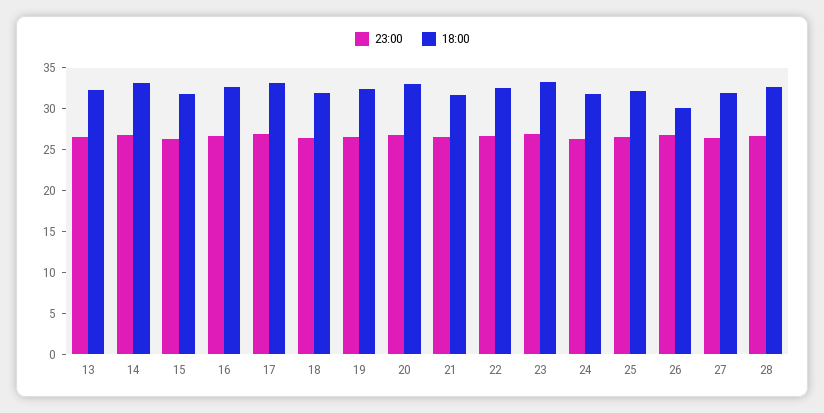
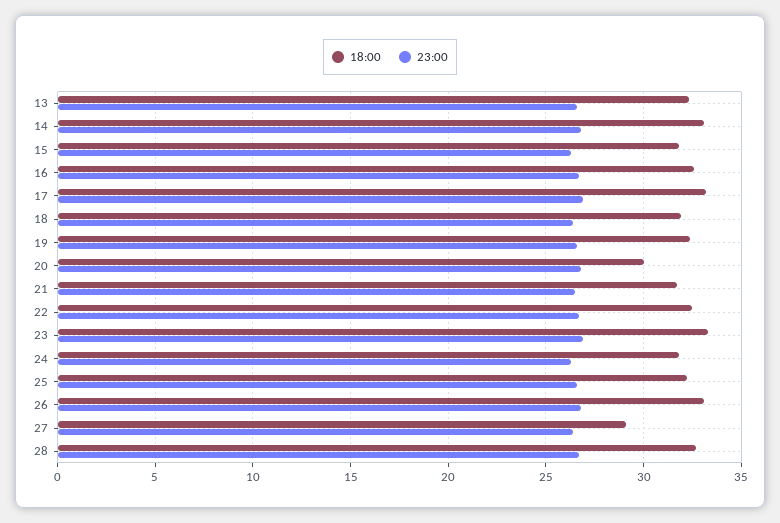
18:00, 20: 33 -> 30
18:00, 26: 30 -> 33
18:00, 27: 32 -> 29

